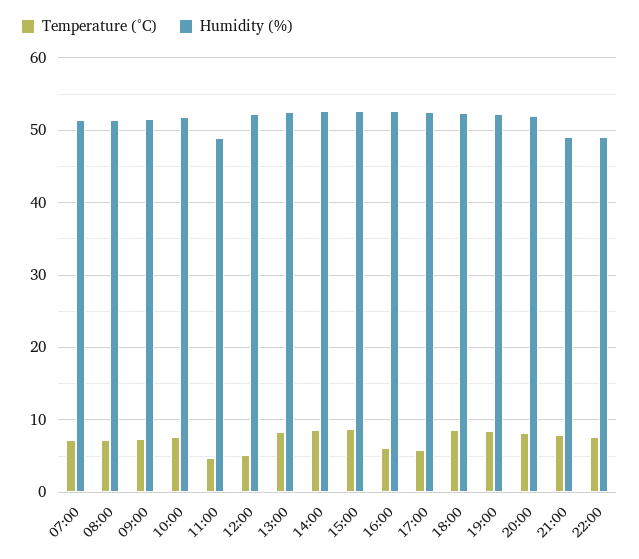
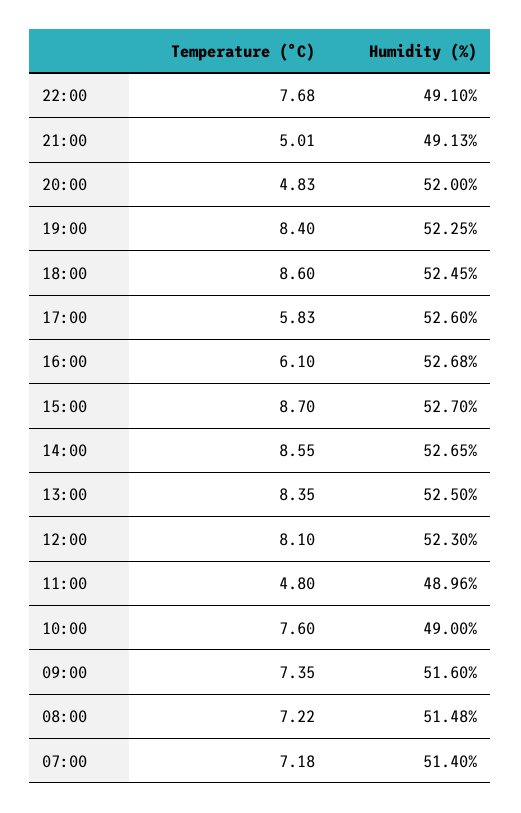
Humidity (%), 10:00: 52 -> 49
Temperature (°C), 12:00: 5 -> 8.1
Temperature (°C), 20:00: 8 -> 4.83
Temperature (°C), 21:00: 8 -> 5.01

